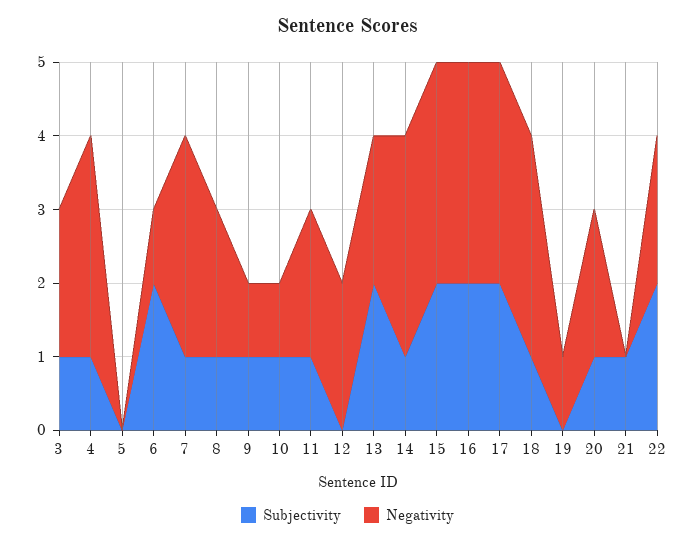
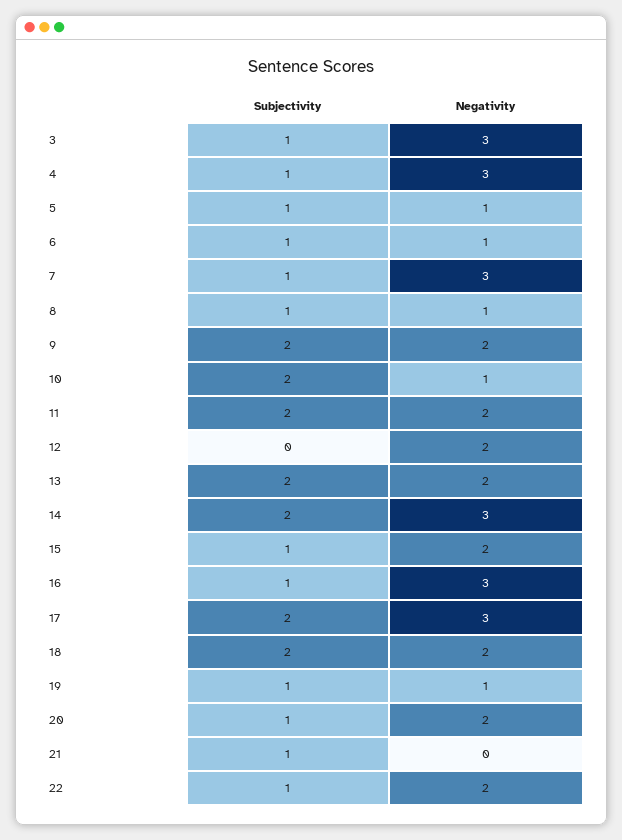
Negativity, 3: 2 -> 3
Subjectivity, 5: 0 -> 1
Negativity, 5: 0 -> 1
Subjectivity, 6: 2 -> 1
Negativity, 8: 2 -> 1
Subjectivity, 9: 1 -> 2
Negativity, 9: 1 -> 2
Subjectivity, 10: 1 -> 2
Subjectivity, 11: 1 -> 2
Subjectivity, 14: 1 -> 2
Subjectivity, 15: 2 -> 1
Negativity, 15: 3 -> 2
Subjectivity, 16: 2 -> 1
Subjectivity, 18: 1 -> 2
Negativity, 18: 3 -> 2
Subjectivity, 19: 0 -> 1
Subjectivity, 22: 2 -> 1

